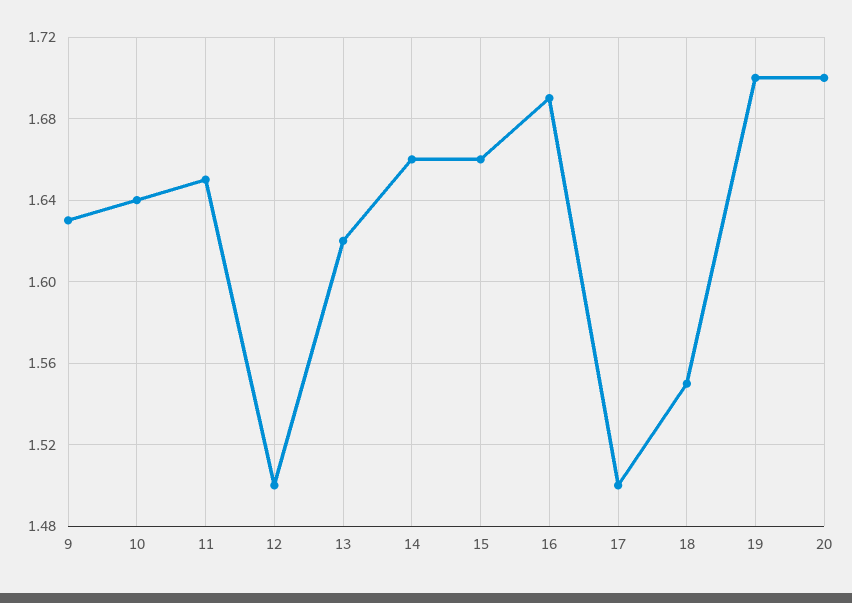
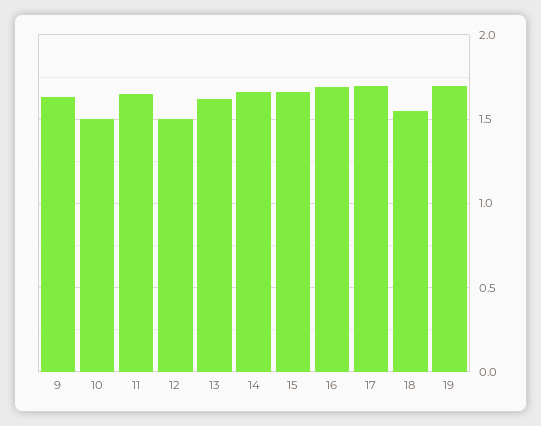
10: 1.64 -> 1.5
17: 1.5 -> 1.7
20: 1.7 -> none

